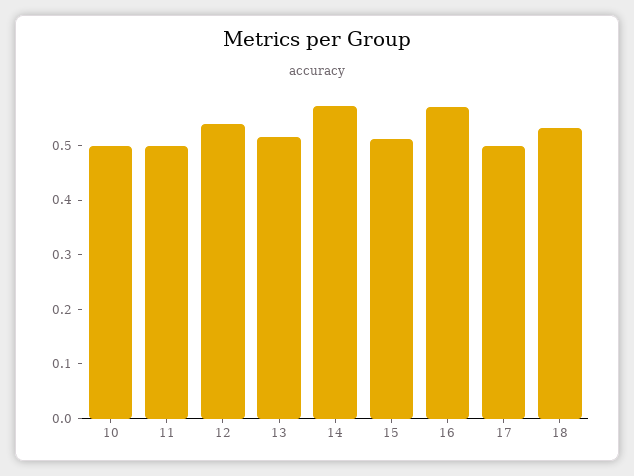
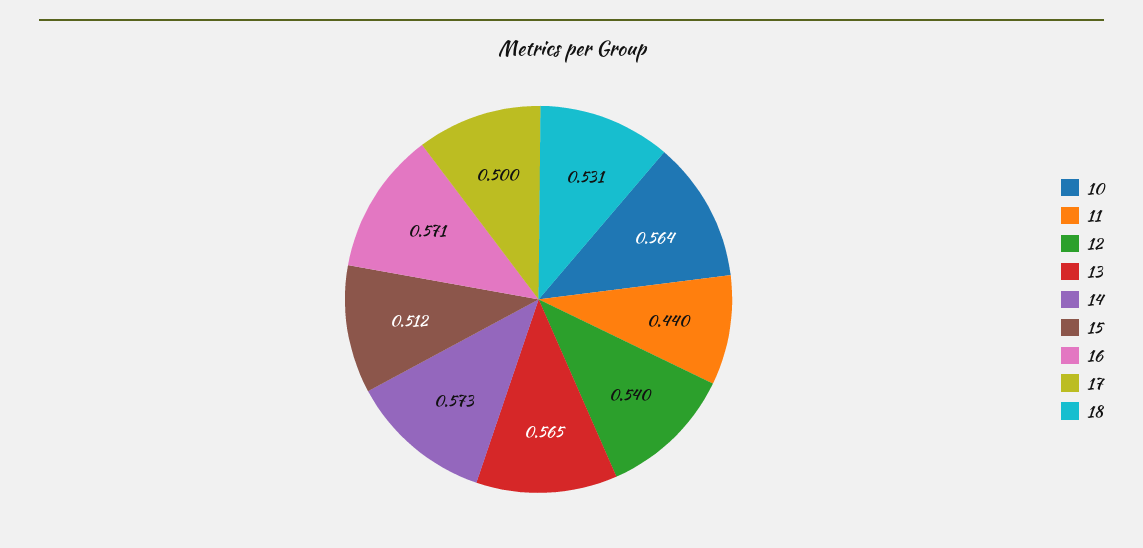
10: 0.5 -> 0.564
11: 0.5 -> 0.44
13: 0.52 -> 0.565

